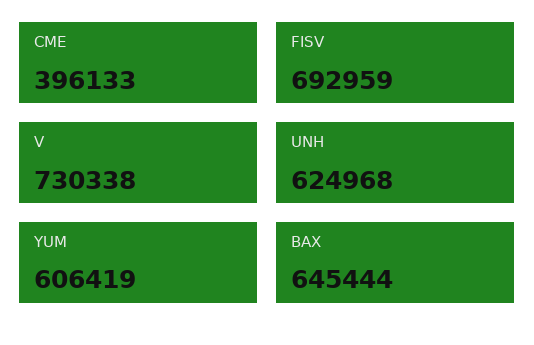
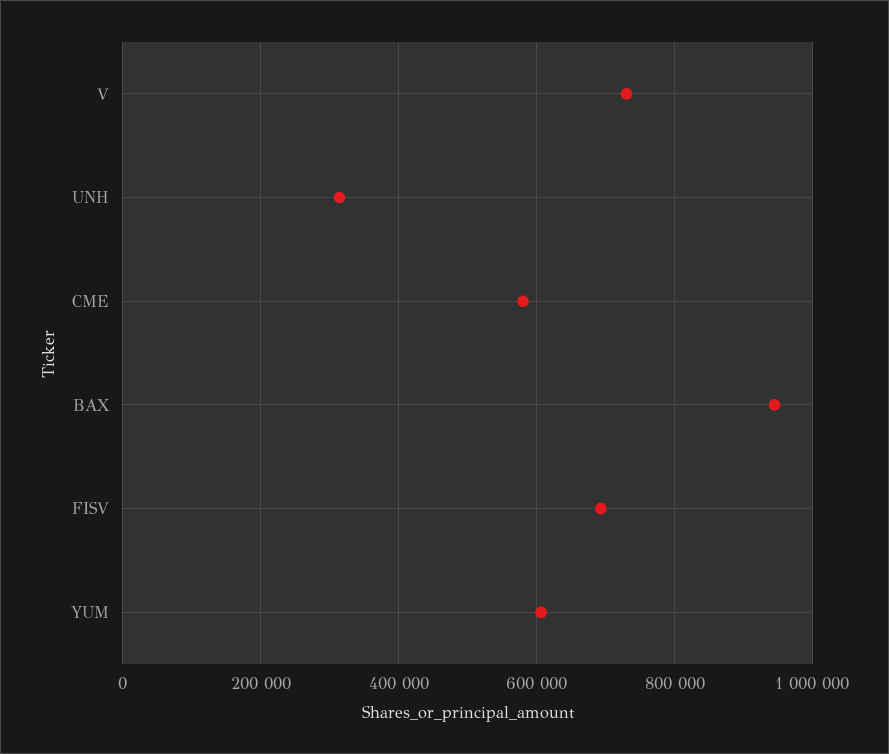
CME: 396133 -> 580000
UNH: 624968 -> 320000
BAX: 645444 -> 940000

